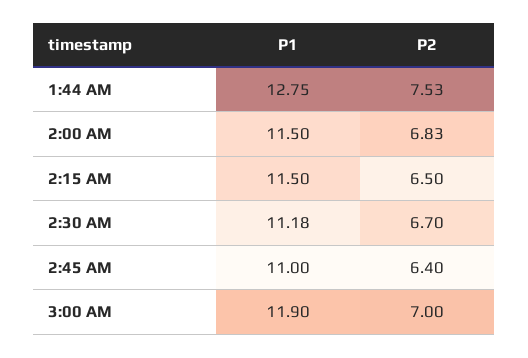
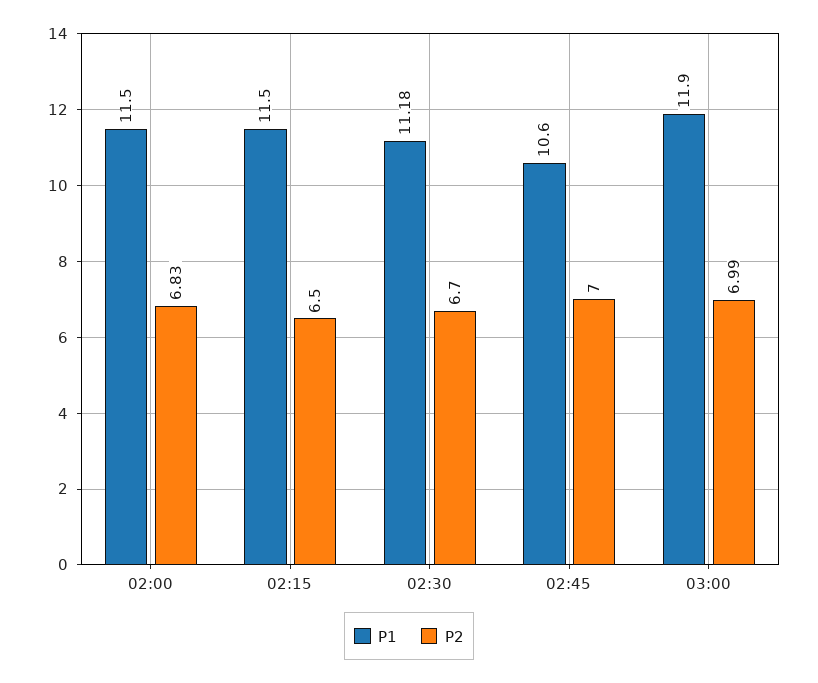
P1, 1:44 AM: 12.75 -> none
P2, 1:44 AM: 7.53 -> none
P1, 2:45 AM: 11 -> 10.6
P2, 2:45 AM: 6.4 -> 7
P2, 3:00 AM: 7 -> 6.99

